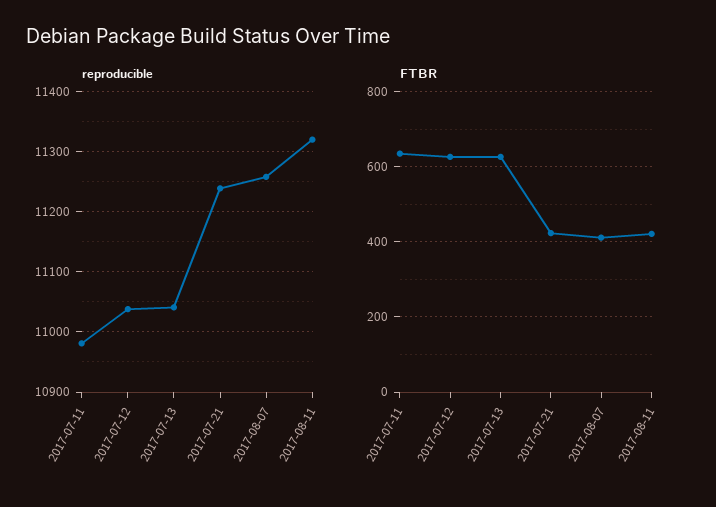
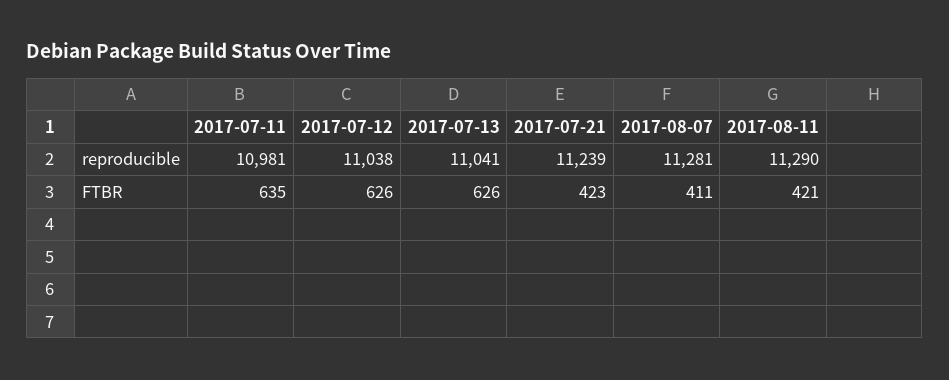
reproducible, 2017-08-07: 11260 -> 11281
reproducible, 2017-08-11: 11320 -> 11290

